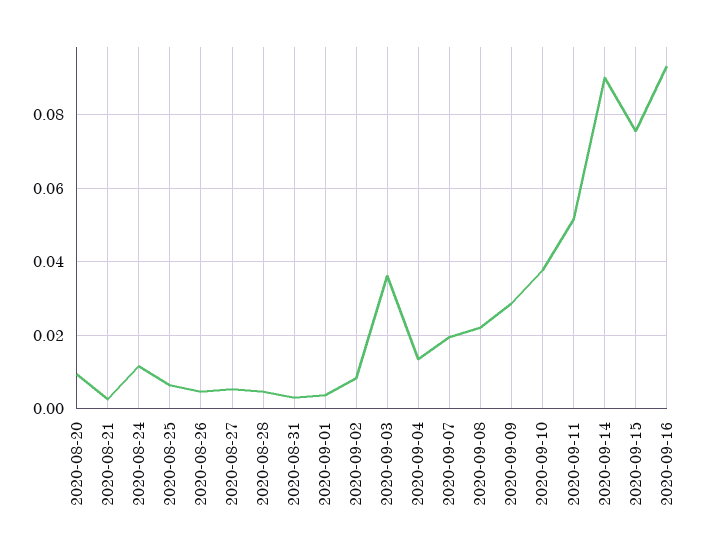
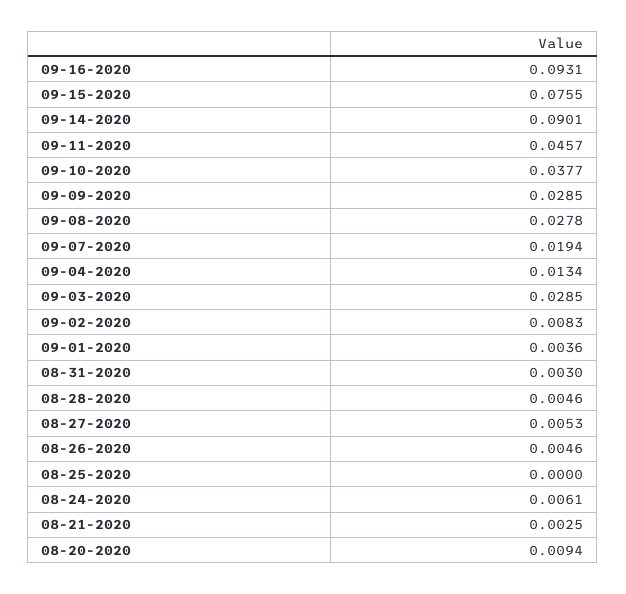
2020-08-24: 0.012 -> 0.0061
2020-08-25: 0.006 -> 0
2020-09-03: 0.036 -> 0.0285
2020-09-08: 0.022 -> 0.0278
2020-09-11: 0.052 -> 0.0457

